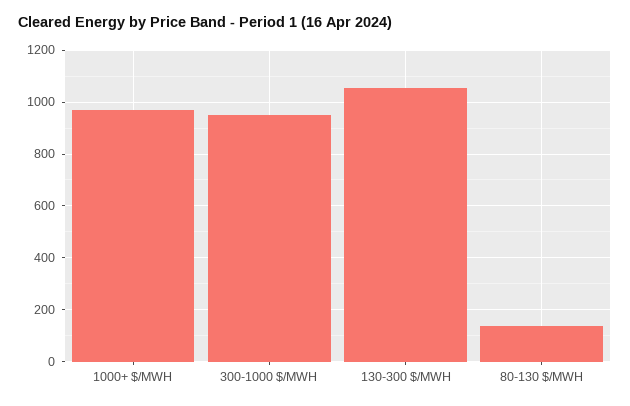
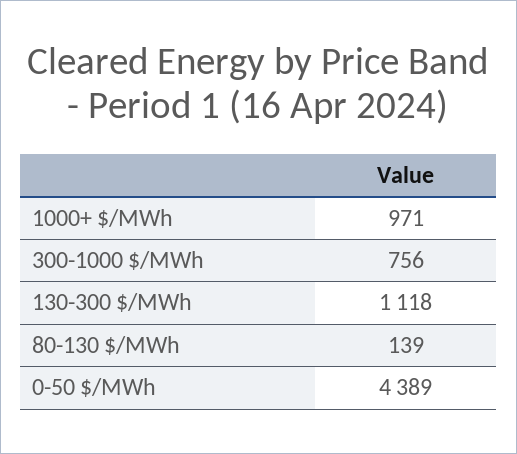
300-1000 $/MWH: 950 -> 756
130-300 $/MWH: 1050 -> 1118
0-50 $/MWh: none -> 4389

